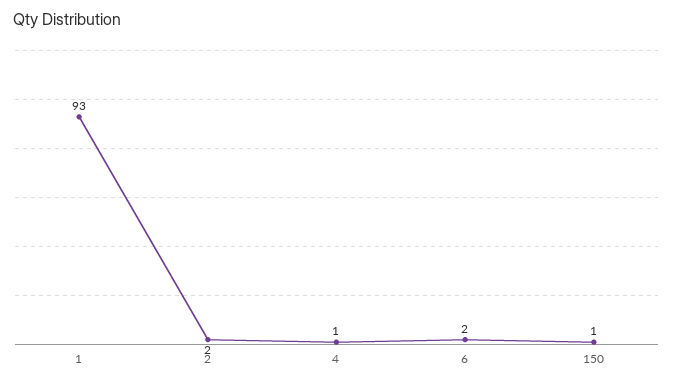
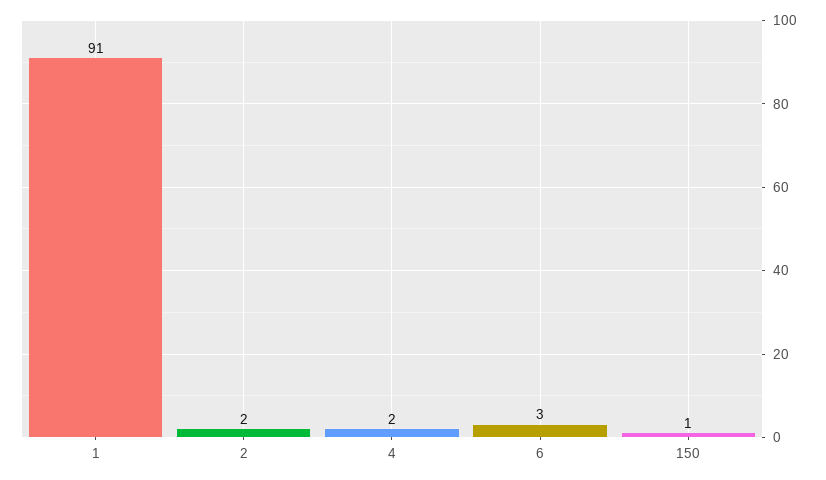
1: 93 -> 91
4: 1 -> 2
6: 2 -> 3

